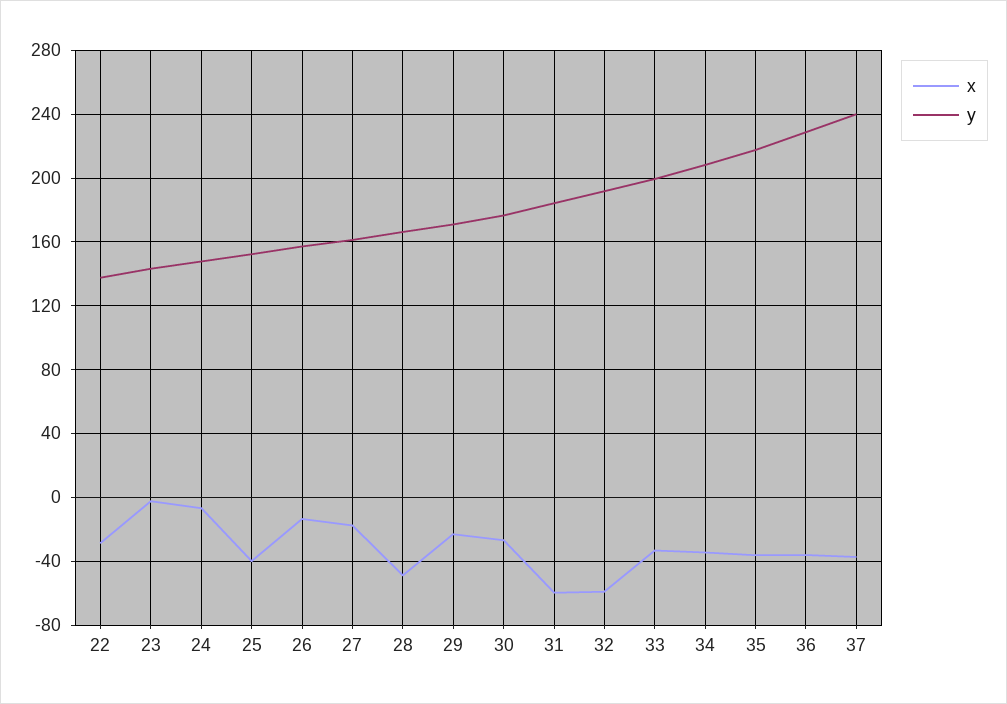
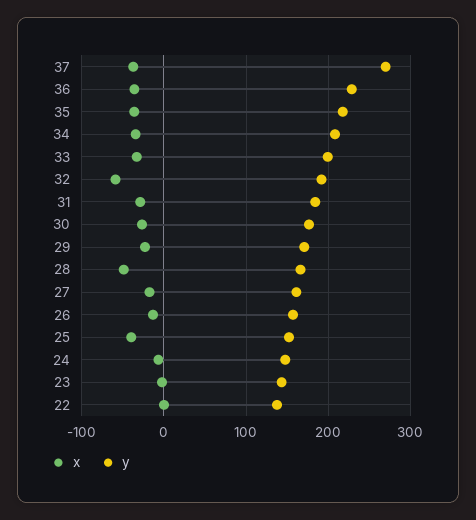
x, 22: -30 -> 0
x, 31: -60 -> -30
y, 37: 240 -> 270

